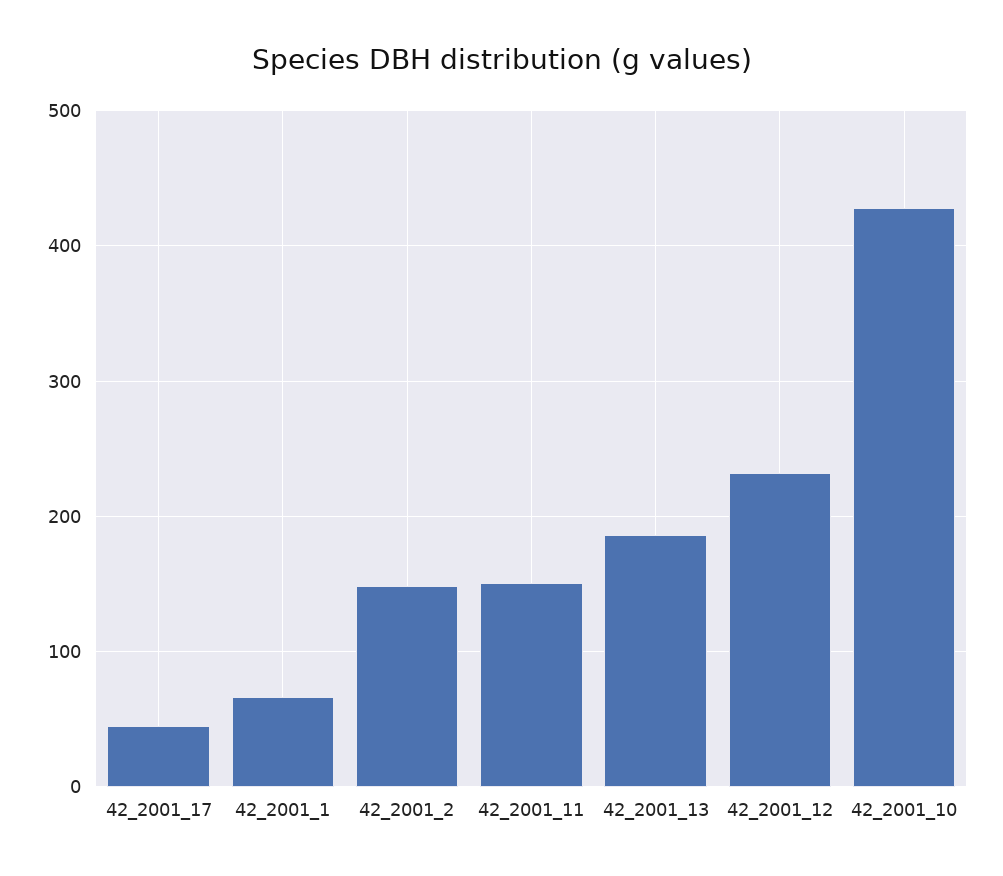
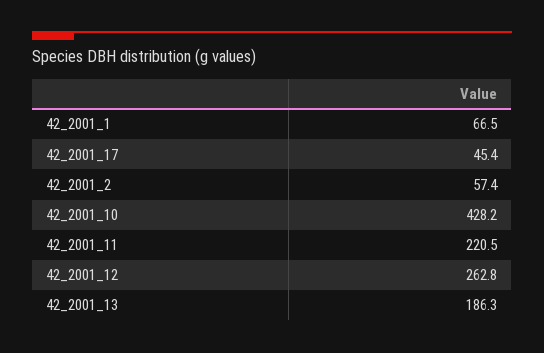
42_2001_2: 150 -> 57.4
42_2001_11: 150 -> 220.5
42_2001_12: 230 -> 262.8

